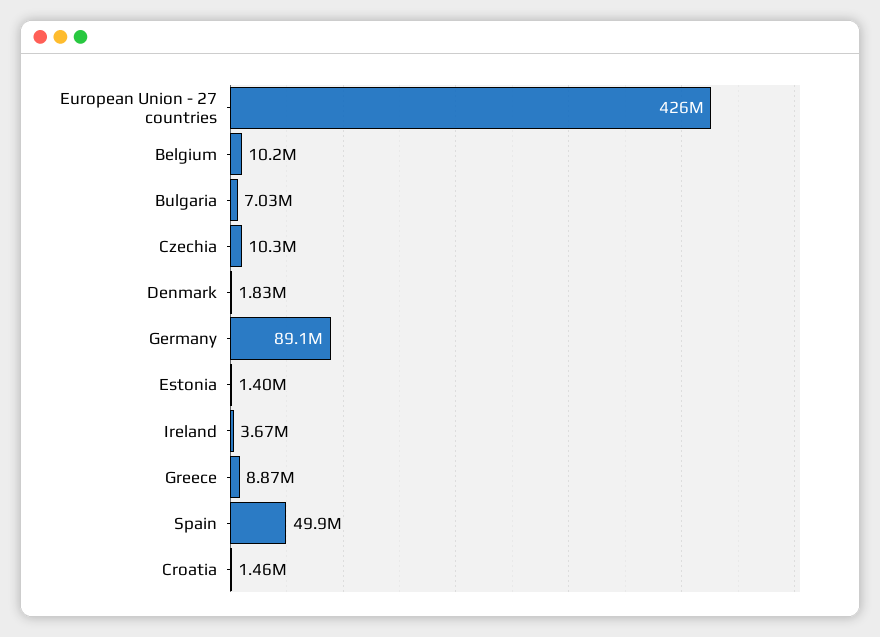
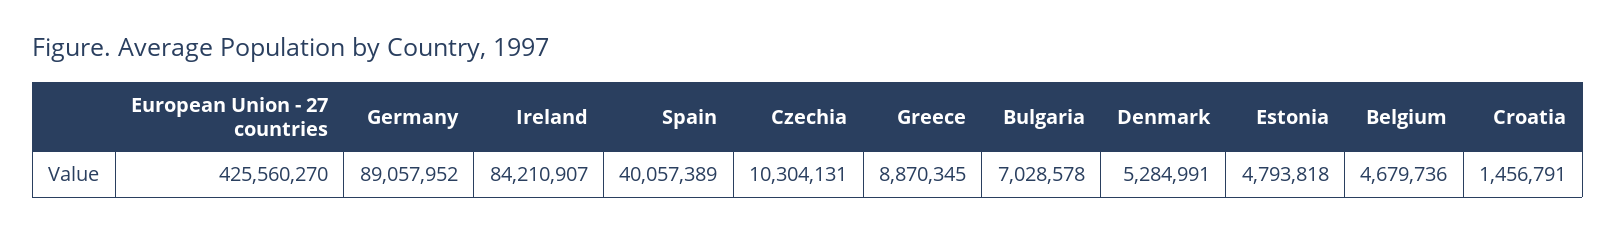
Belgium: 10200000 -> 4679736
Denmark: 1830000 -> 5284991
Estonia: 1400000 -> 4793818
Ireland: 3670000 -> 84210907
Spain: 49900000 -> 40057389

